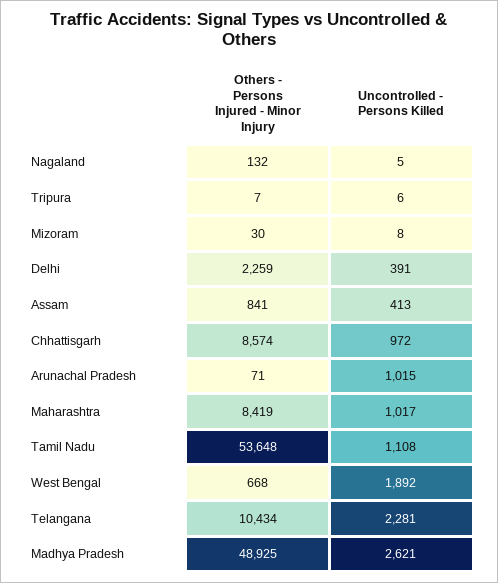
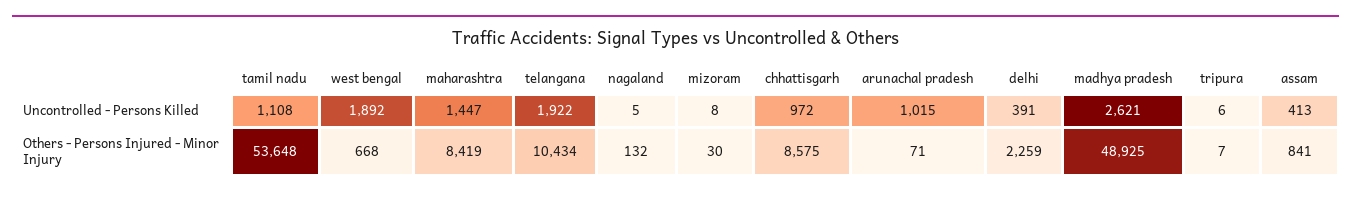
Others - Persons Injured - Minor Injury, Chhattisgarh: 8574 -> 8575
Uncontrolled - Persons Killed, Maharashtra: 1017 -> 1447
Uncontrolled - Persons Killed, Telangana: 2281 -> 1922

